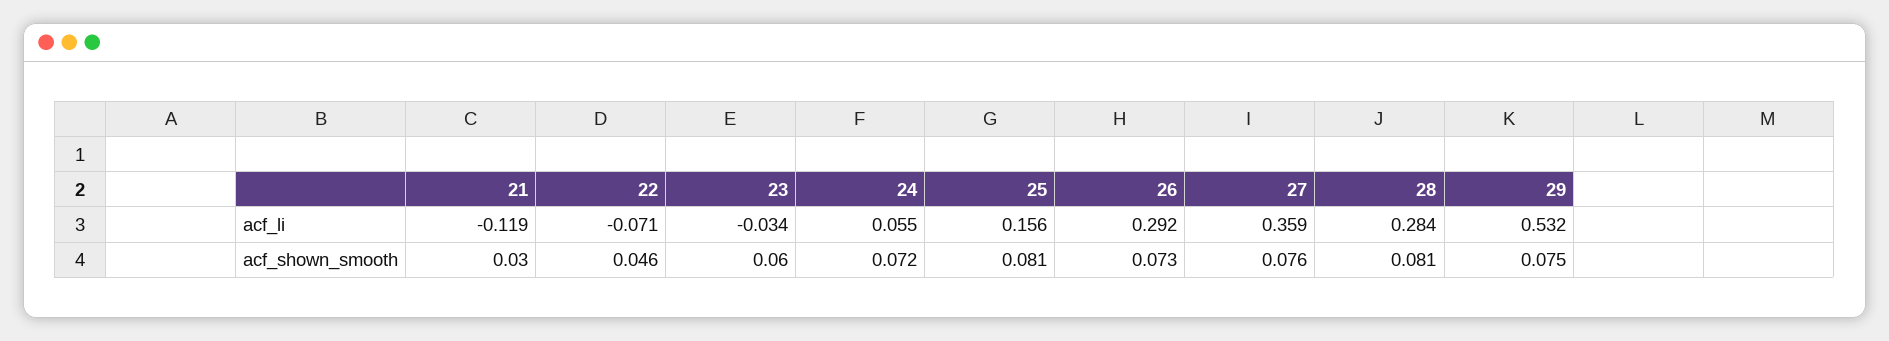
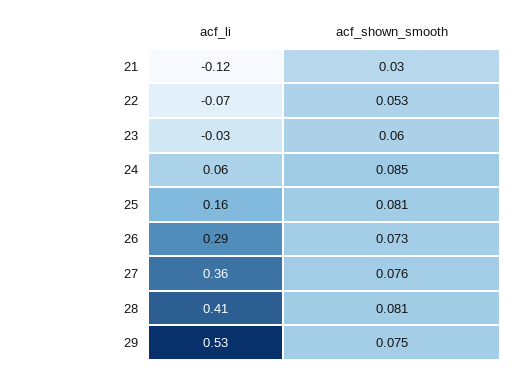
28, acf_li: 0.284 -> 0.41
22, acf_shown_smooth: 0.046 -> 0.053
24, acf_shown_smooth: 0.072 -> 0.085

